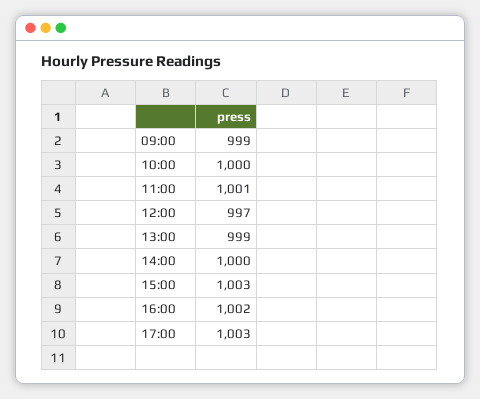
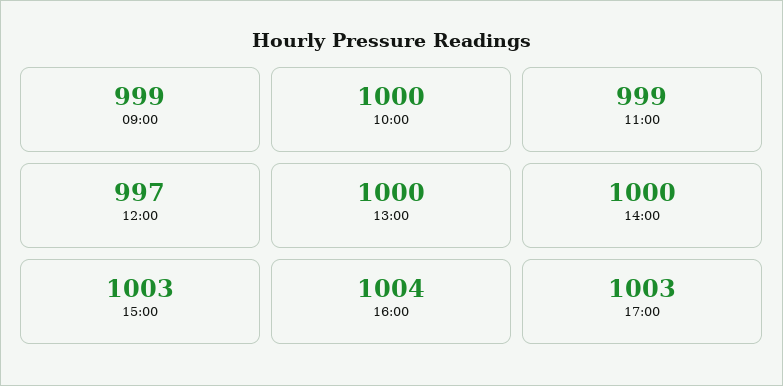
11:00: 1001 -> 999
13:00: 999 -> 1000
16:00: 1002 -> 1004

